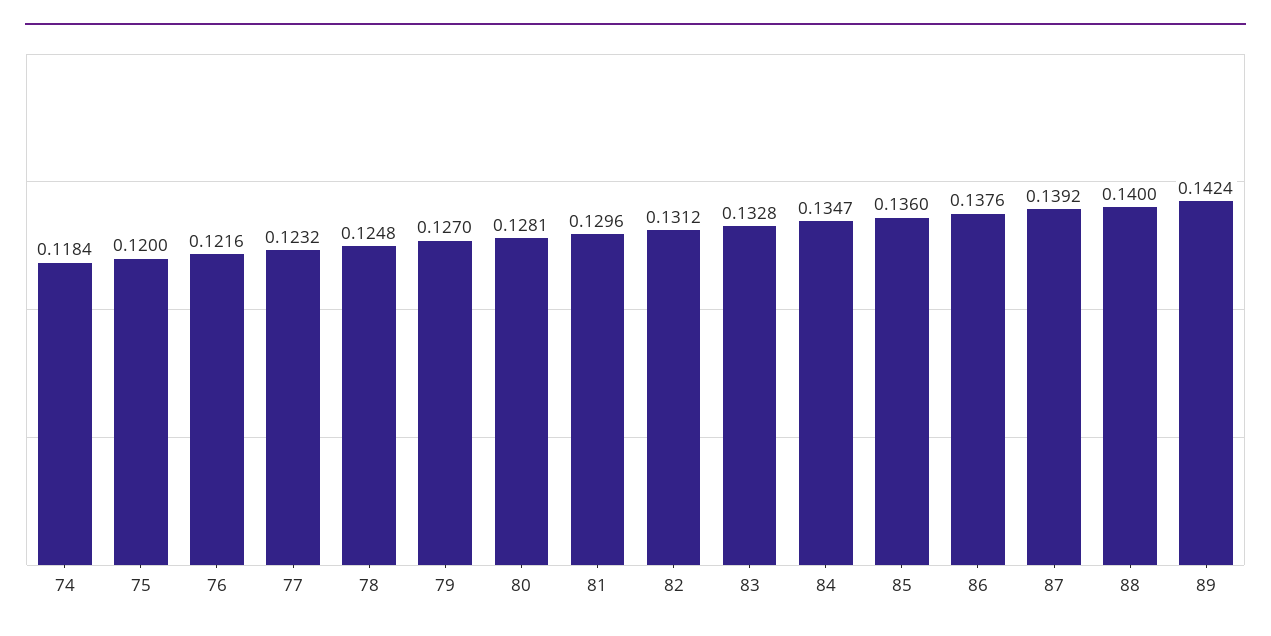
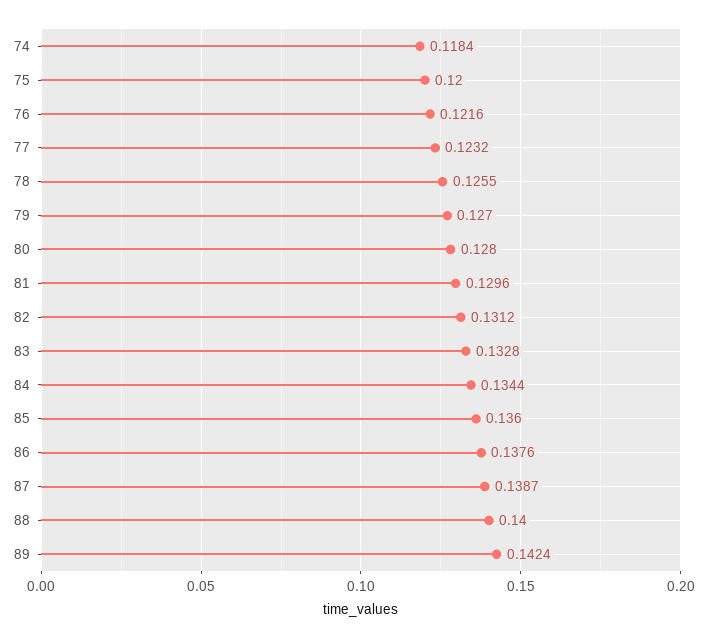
78: 0.1248 -> 0.1255
80: 0.1281 -> 0.128
84: 0.1347 -> 0.1344
87: 0.1392 -> 0.1387

